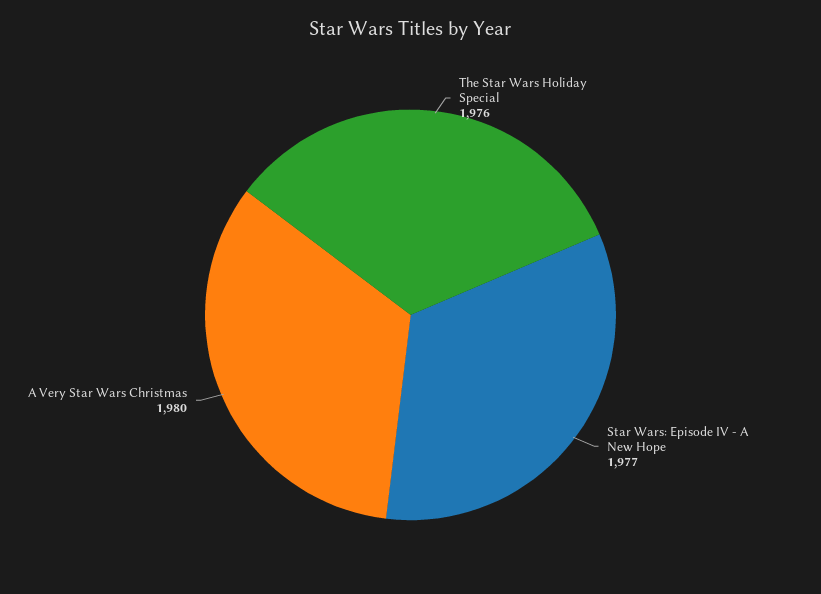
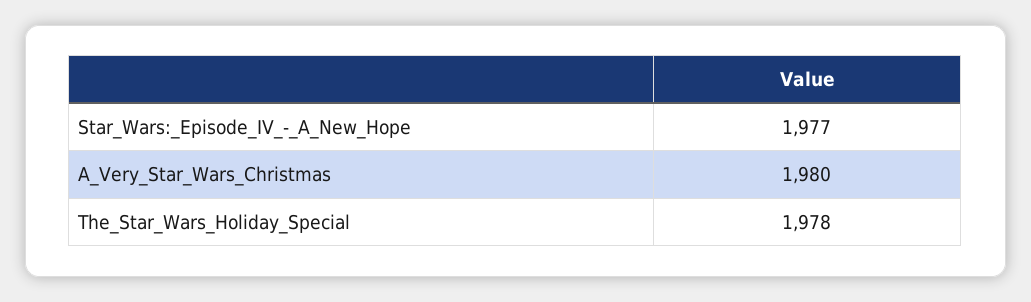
The Star Wars Holiday Special: 1976 -> 1978

